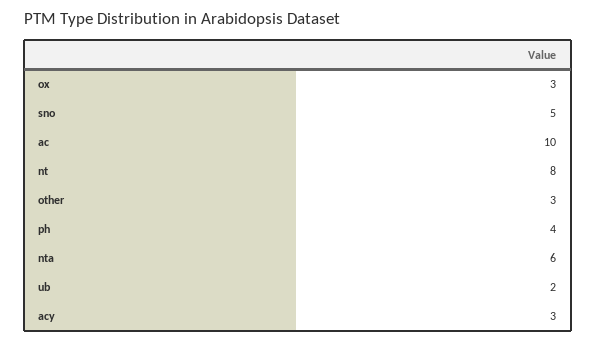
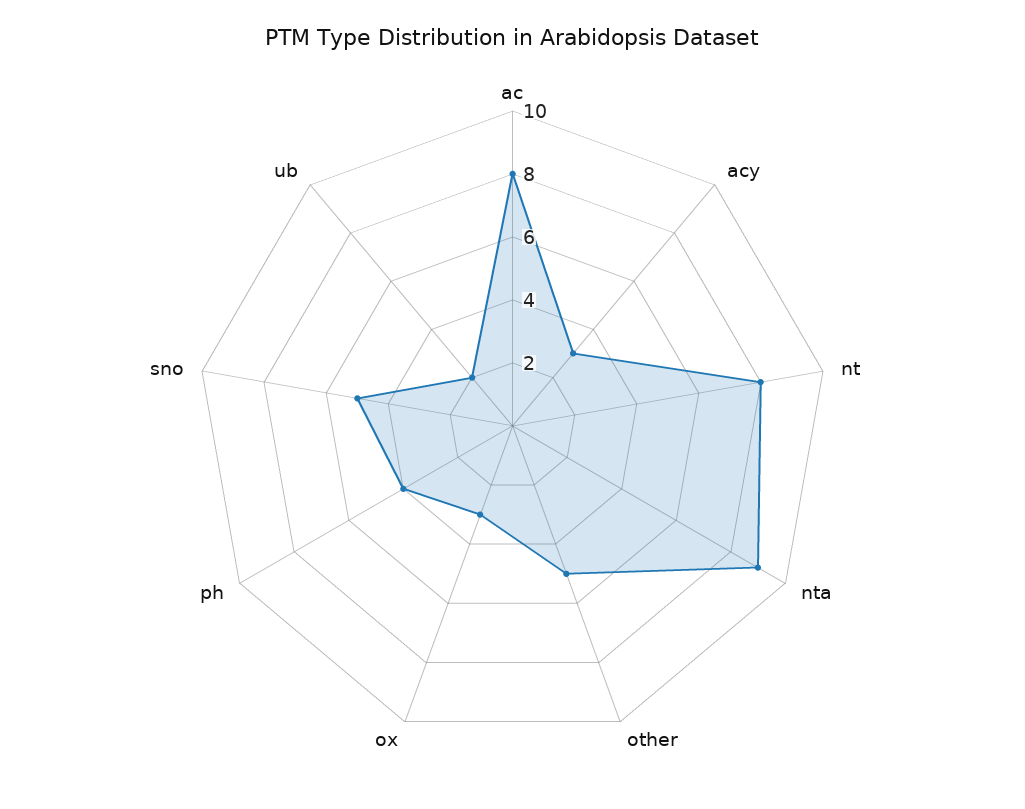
ac: 10 -> 8
other: 3 -> 5
nta: 6 -> 9

